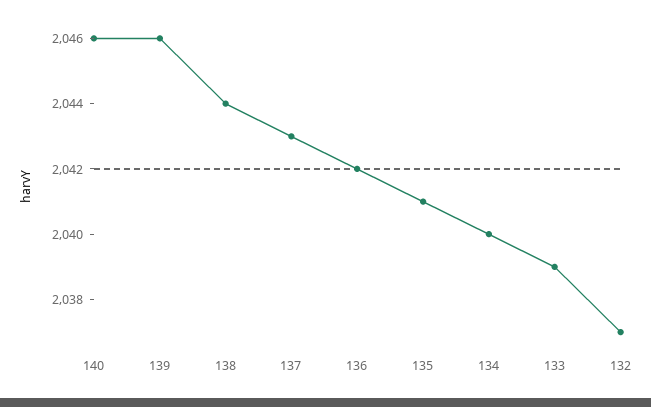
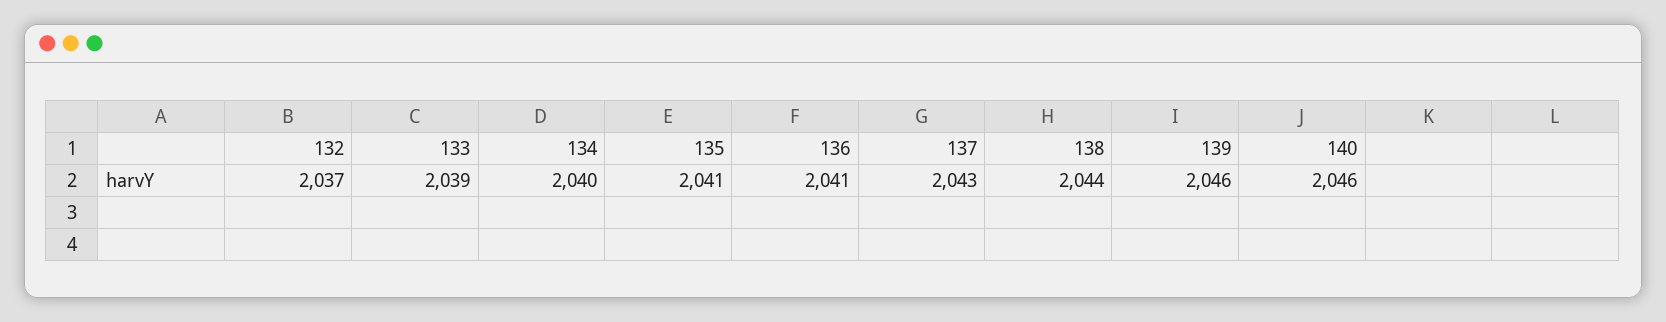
136: 2042 -> 2041

